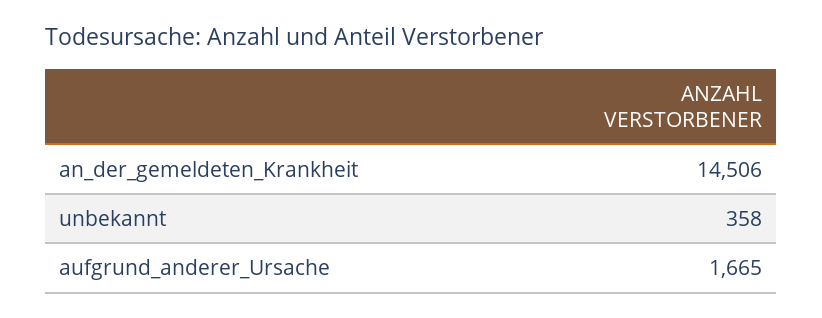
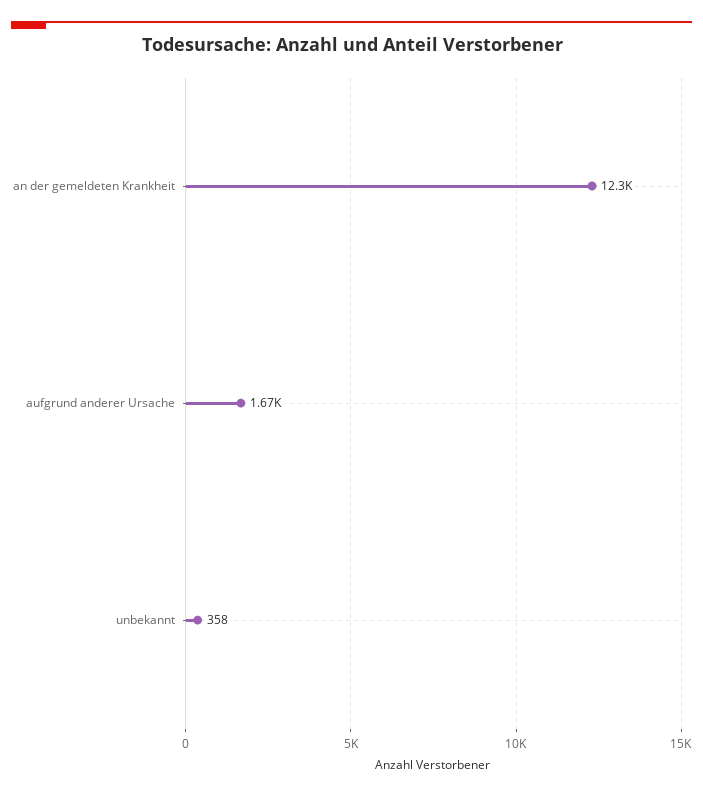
an_der_gemeldeten_Krankheit: 14506 -> 12300

